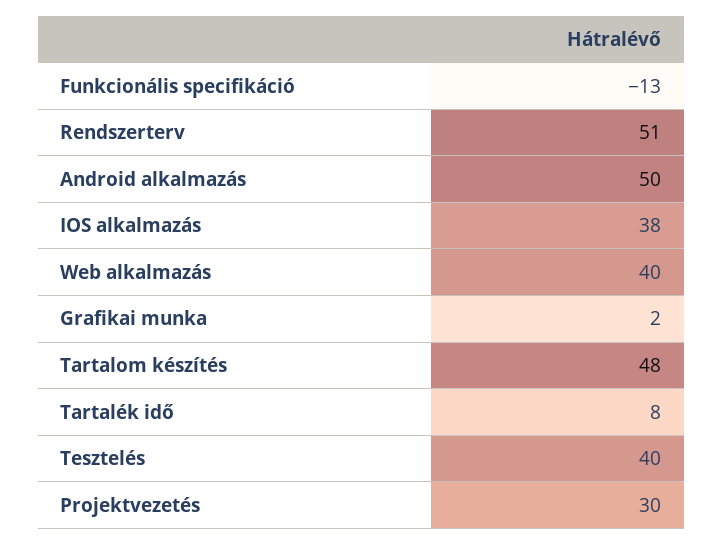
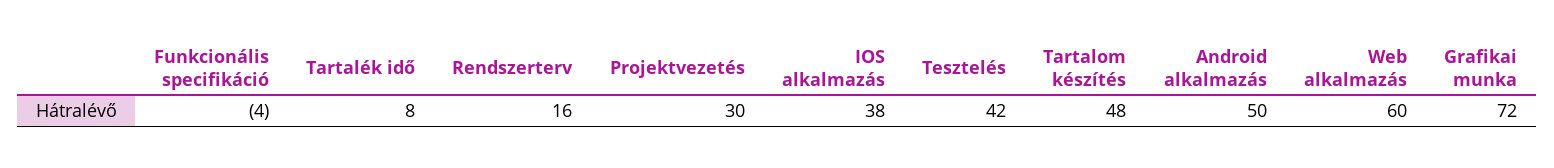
Funkcionális specifikáció: -13 -> -4
Rendszerterv: 51 -> 16
Web alkalmazás: 40 -> 60
Grafikai munka: 2 -> 72
Tesztelés: 40 -> 42

